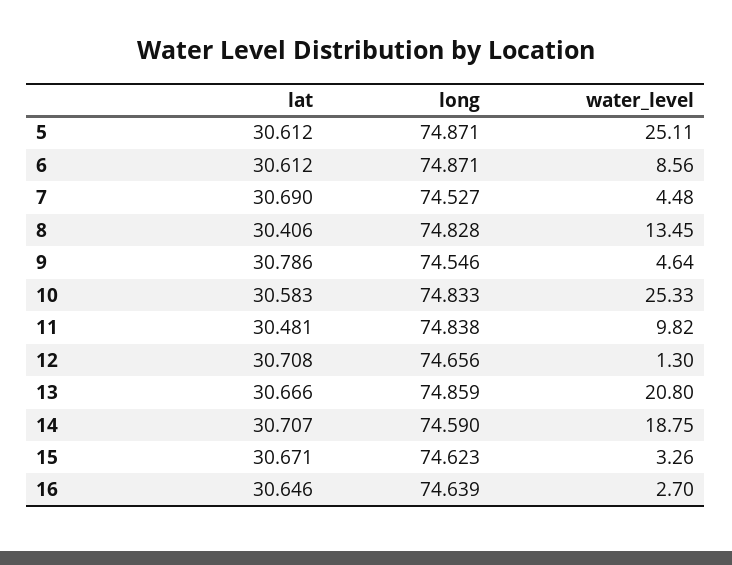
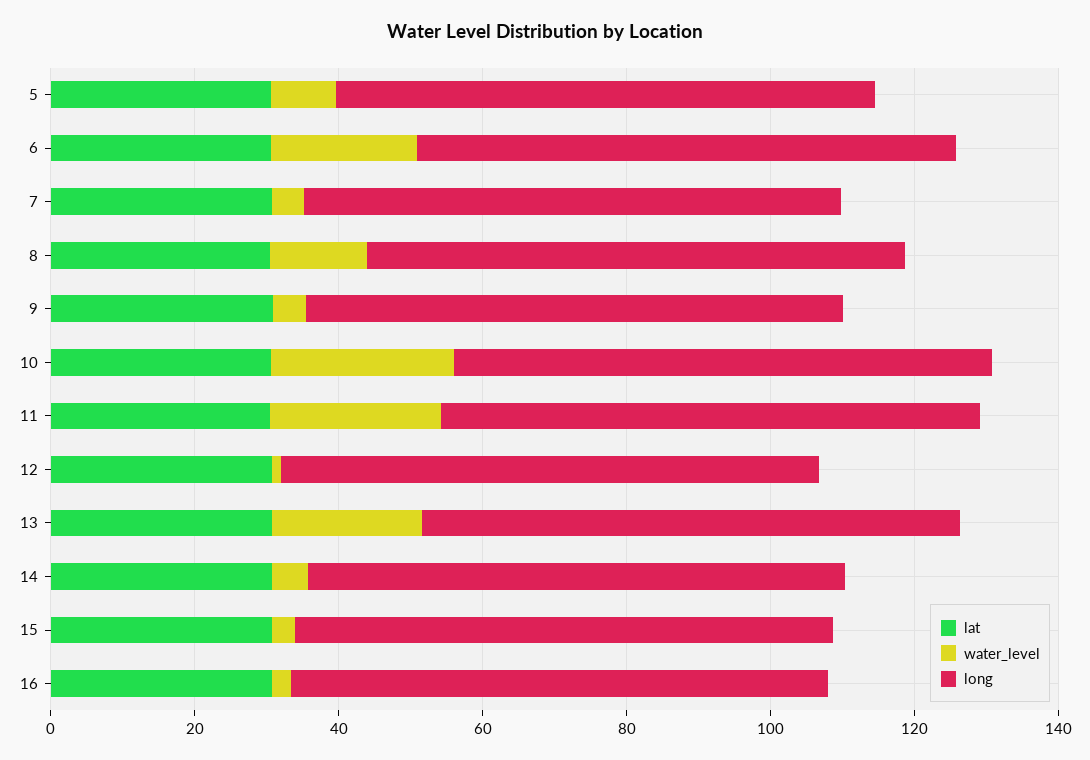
water_level, 5: 25.11 -> 10
water_level, 6: 8.56 -> 20
water_level, 11: 9.82 -> 25
water_level, 14: 18.75 -> 5

